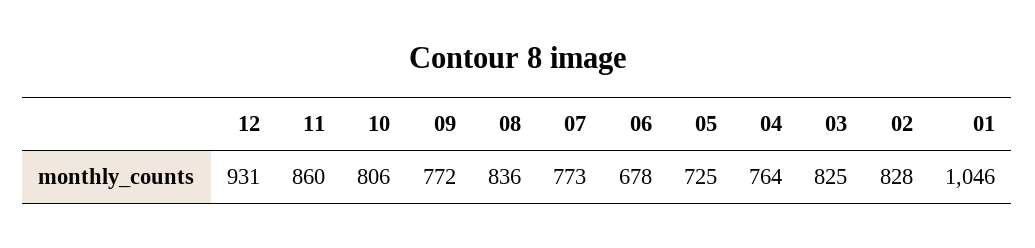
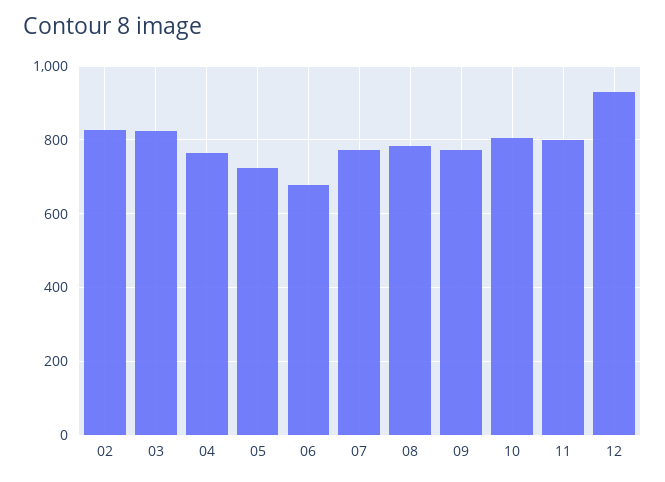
11: 860 -> 800
08: 836 -> 780
01: 1046 -> none

